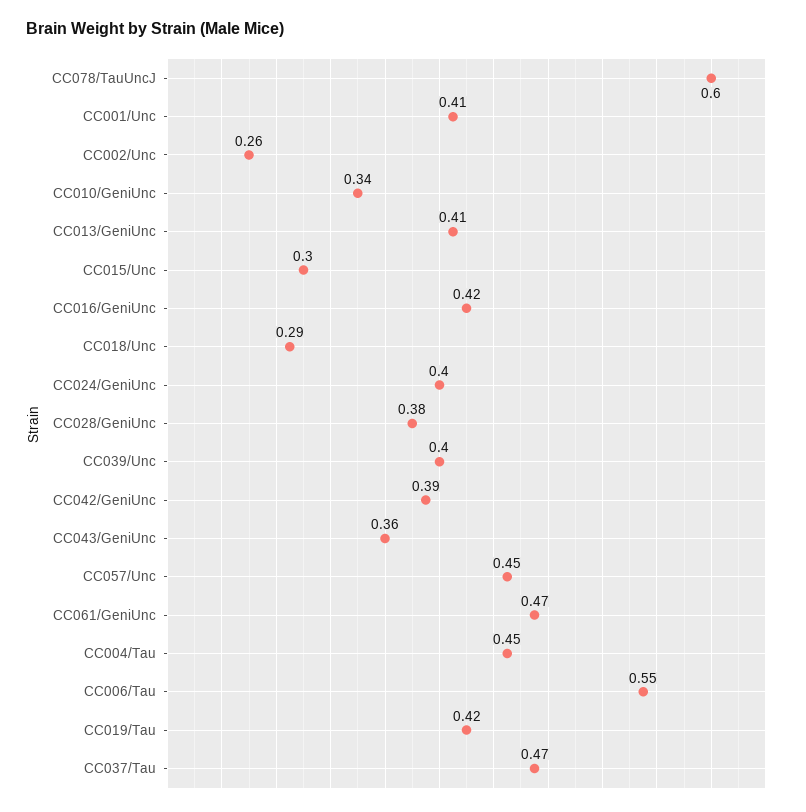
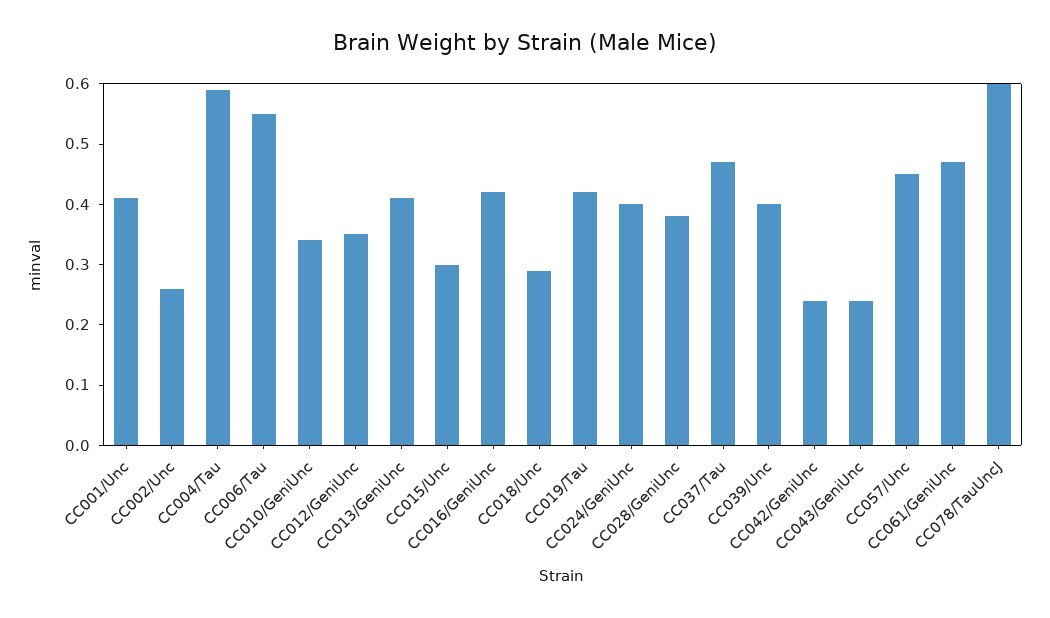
CC042/GeniUnc: 0.39 -> 0.25
CC043/GeniUnc: 0.36 -> 0.25
CC004/Tau: 0.45 -> 0.6
CC012/GeniUnc: none -> 0.35

